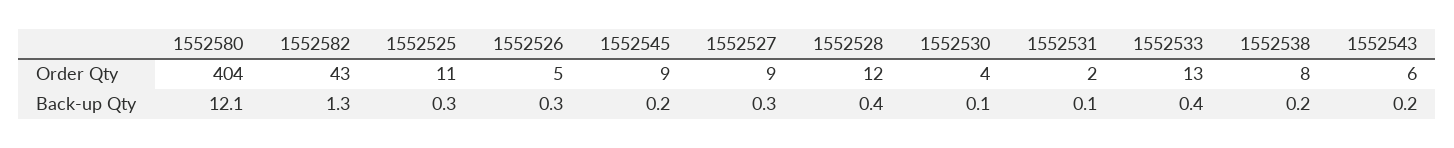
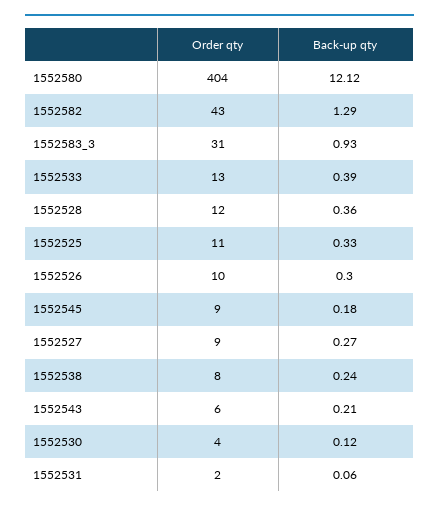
1552526, Order Qty: 5 -> 10
1552583_3, Order Qty: none -> 31
1552583_3, Back-up Qty: none -> 0.93

